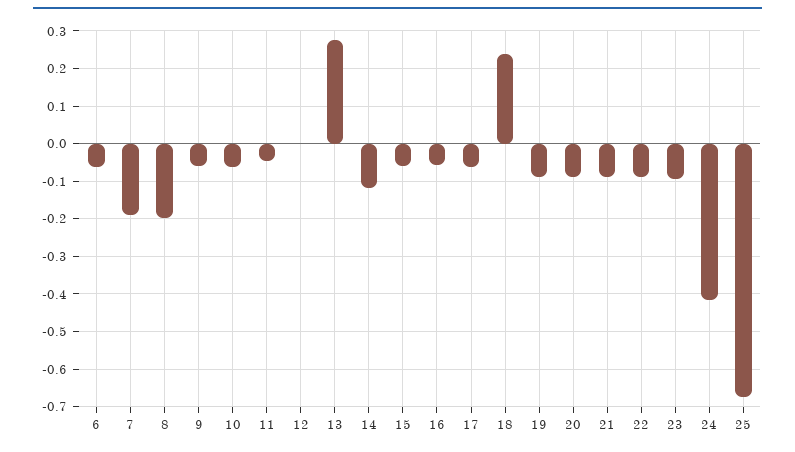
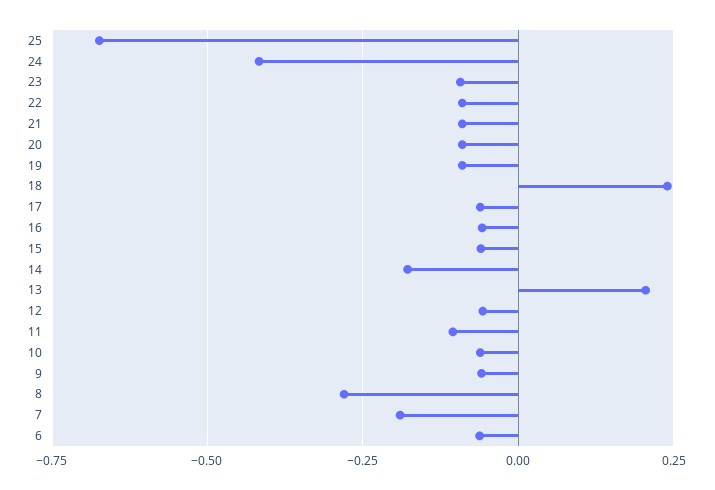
8: -0.2 -> -0.275
11: -0.04 -> -0.1
12: 0 -> -0.05
13: 0.28 -> 0.2
14: -0.12 -> -0.175

